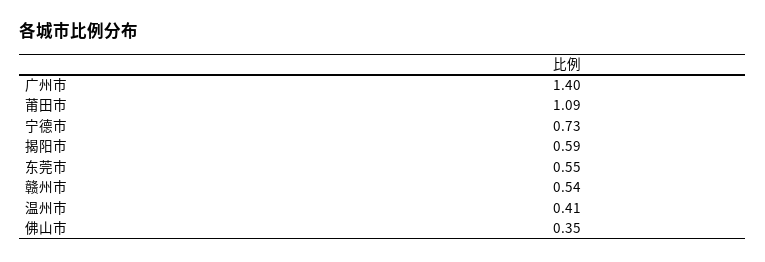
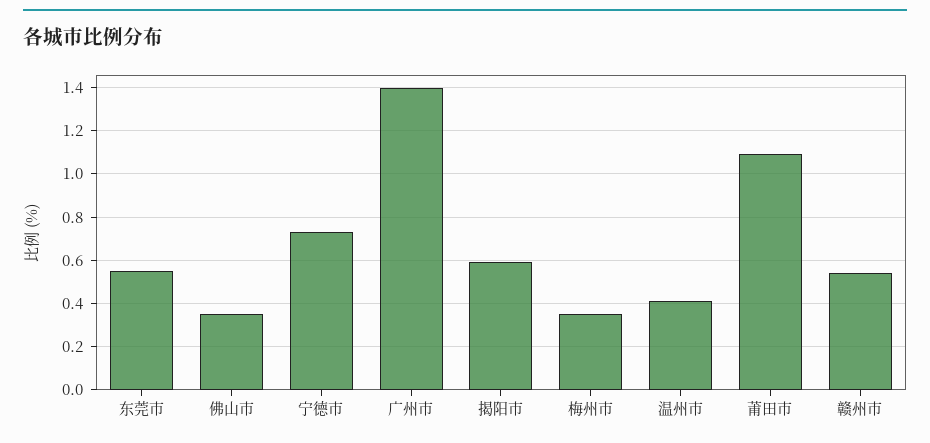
梅州市: none -> 0.35

